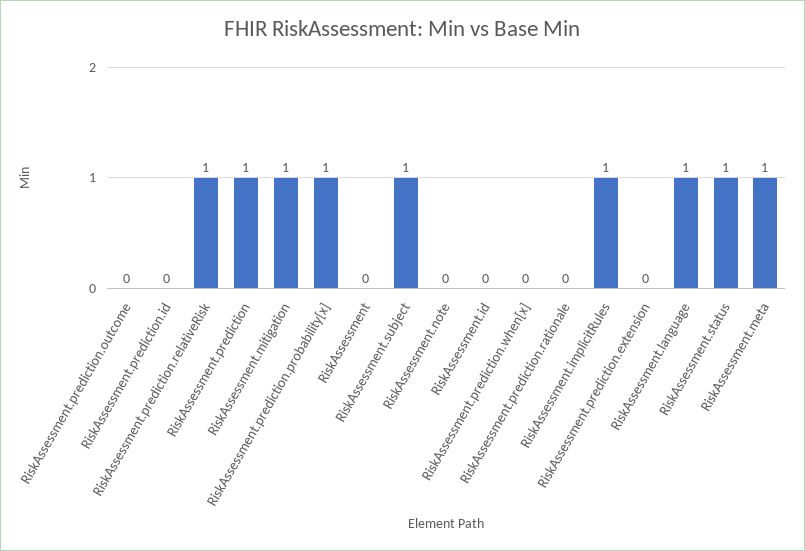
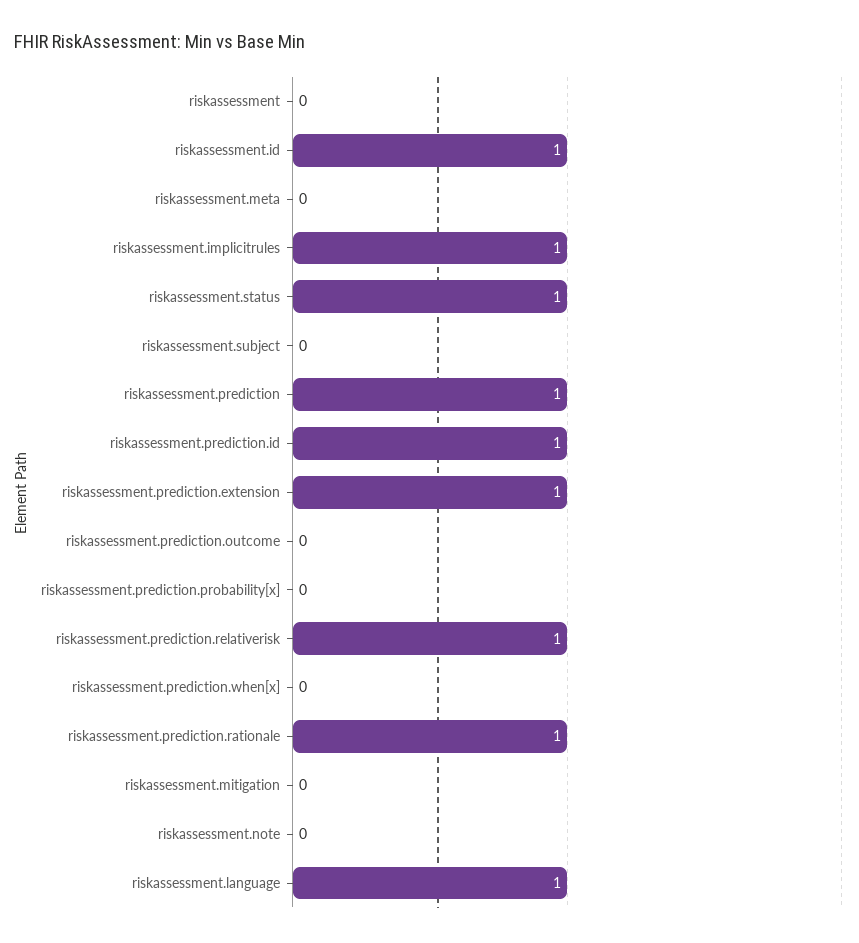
RiskAssessment.prediction.id: 0 -> 1
RiskAssessment.mitigation: 1 -> 0
RiskAssessment.prediction.probability[x]: 1 -> 0
RiskAssessment.subject: 1 -> 0
RiskAssessment.id: 0 -> 1
RiskAssessment.prediction.rationale: 0 -> 1
RiskAssessment.prediction.extension: 0 -> 1
RiskAssessment.meta: 1 -> 0

